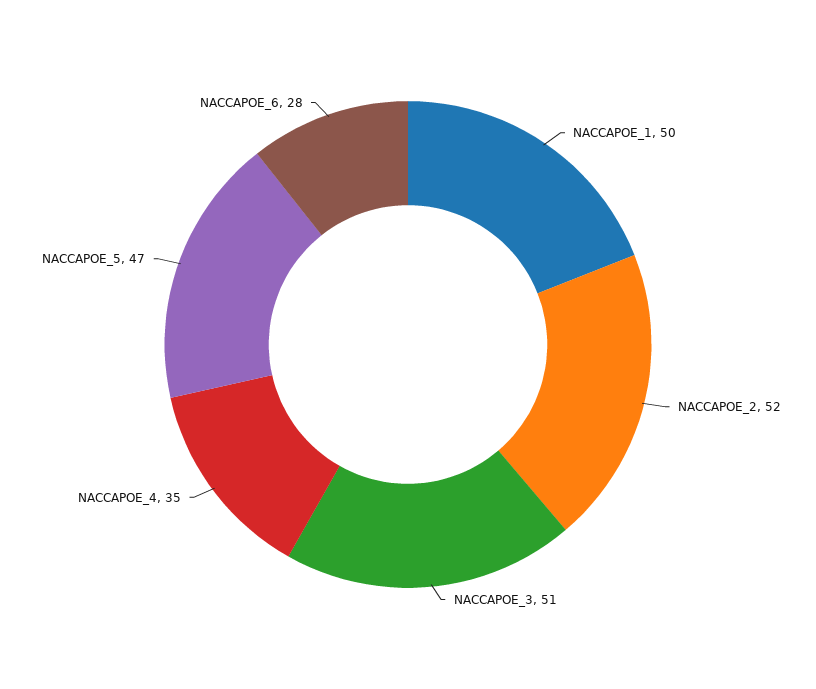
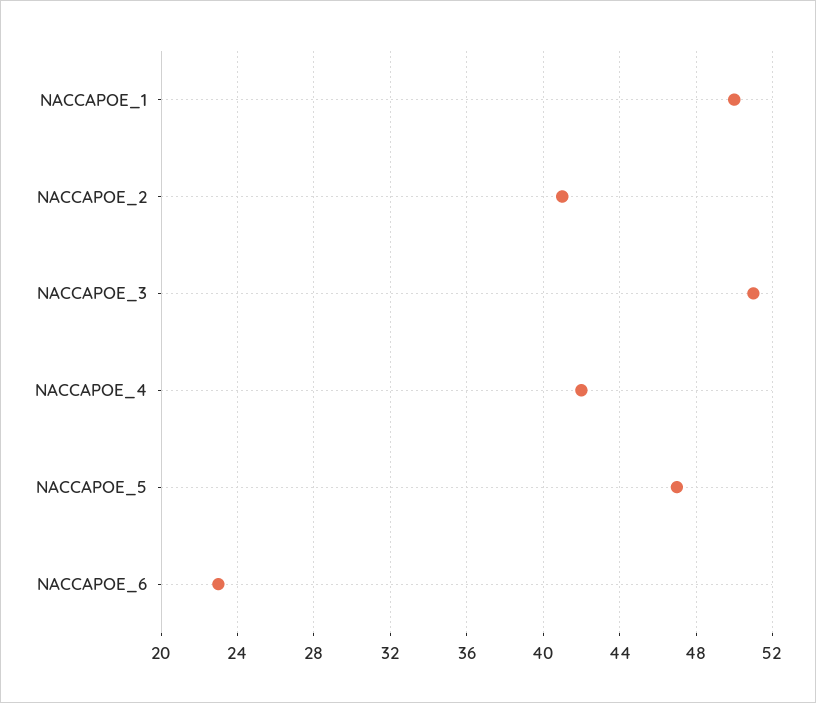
NACCAPOE_2: 52 -> 41
NACCAPOE_4: 35 -> 42
NACCAPOE_6: 28 -> 23

